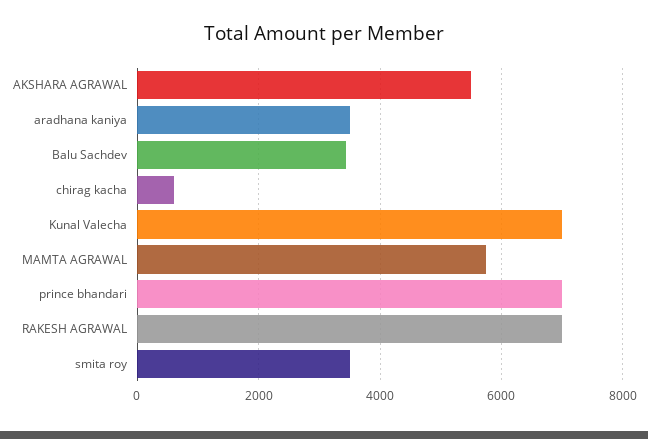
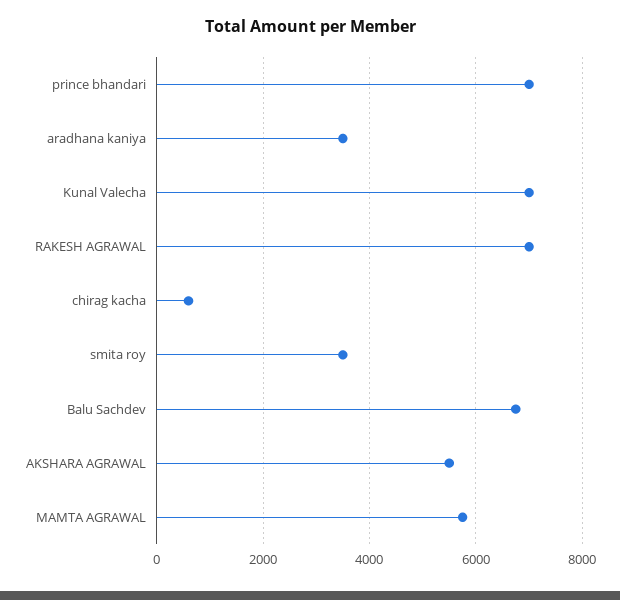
Balu Sachdev: 3400 -> 6800

